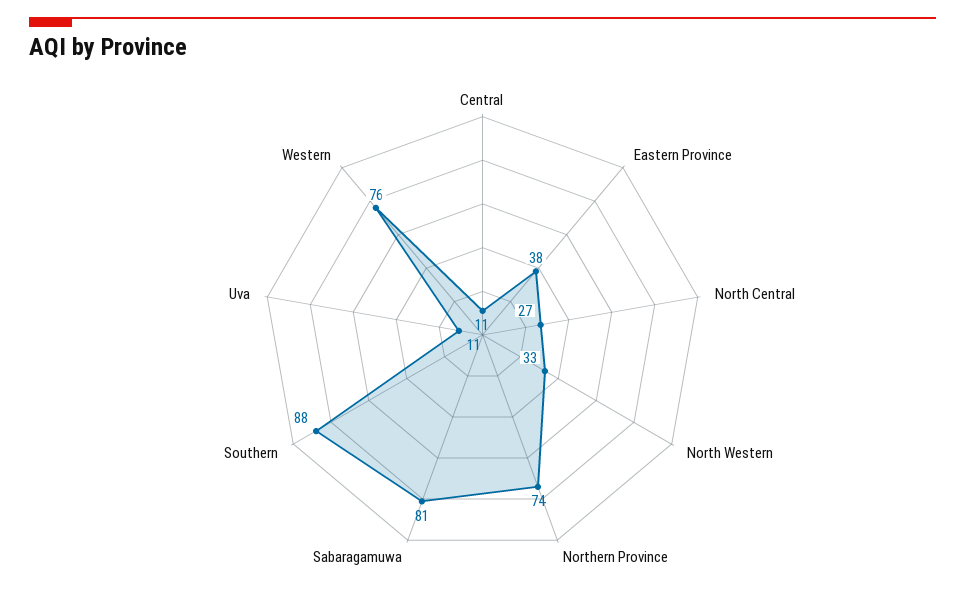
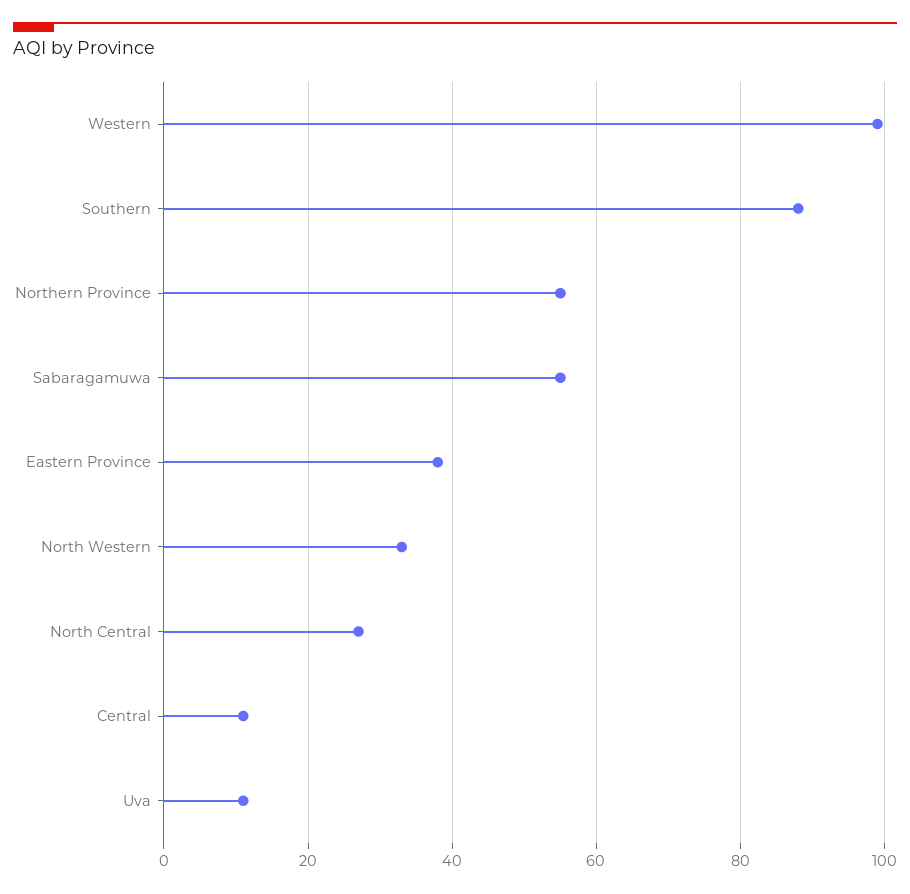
Northern Province: 74 -> 55
Sabaragamuwa: 81 -> 55
Western: 76 -> 100

